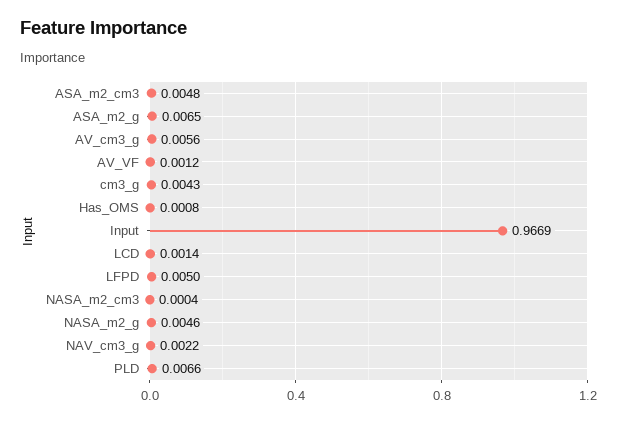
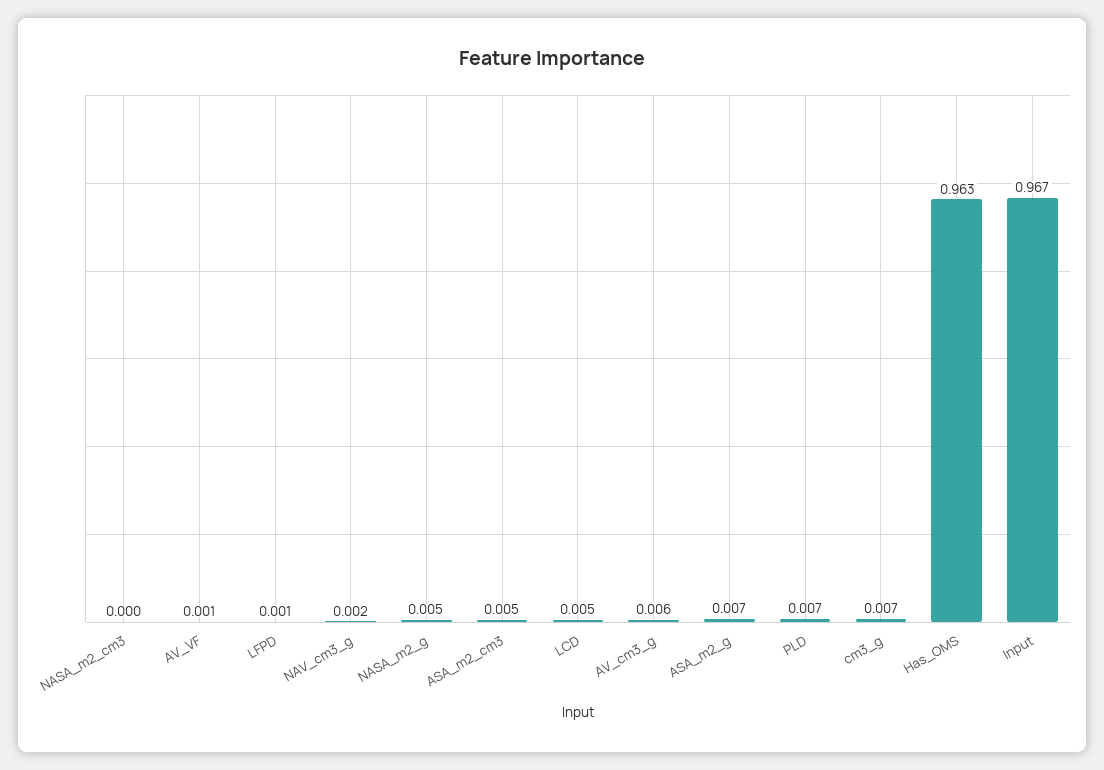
cm3_g: 0.0043 -> 0.007
Has_OMS: 0.0008 -> 0.963
LCD: 0.0014 -> 0.005
LFPD: 0.005 -> 0.001

